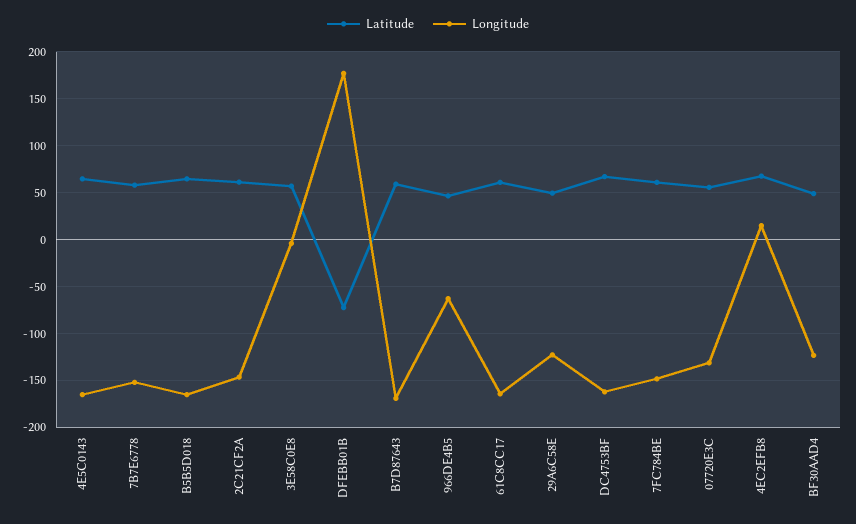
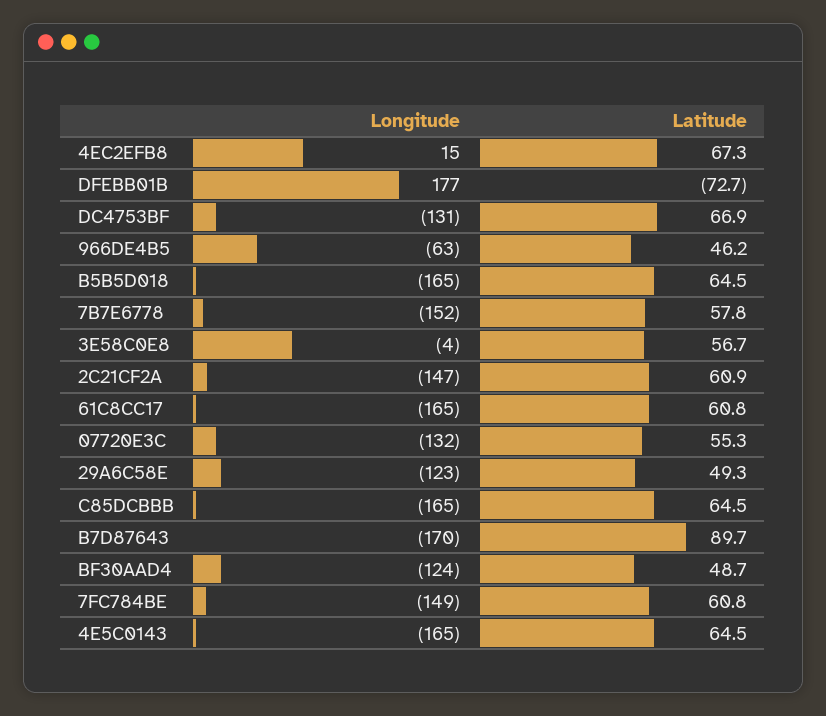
Latitude, B7D87643: 60 -> 89.7
Longitude, DC4753BF: -160 -> -131
Longitude, C85DCBBB: none -> -165
Latitude, C85DCBBB: none -> 64.5

